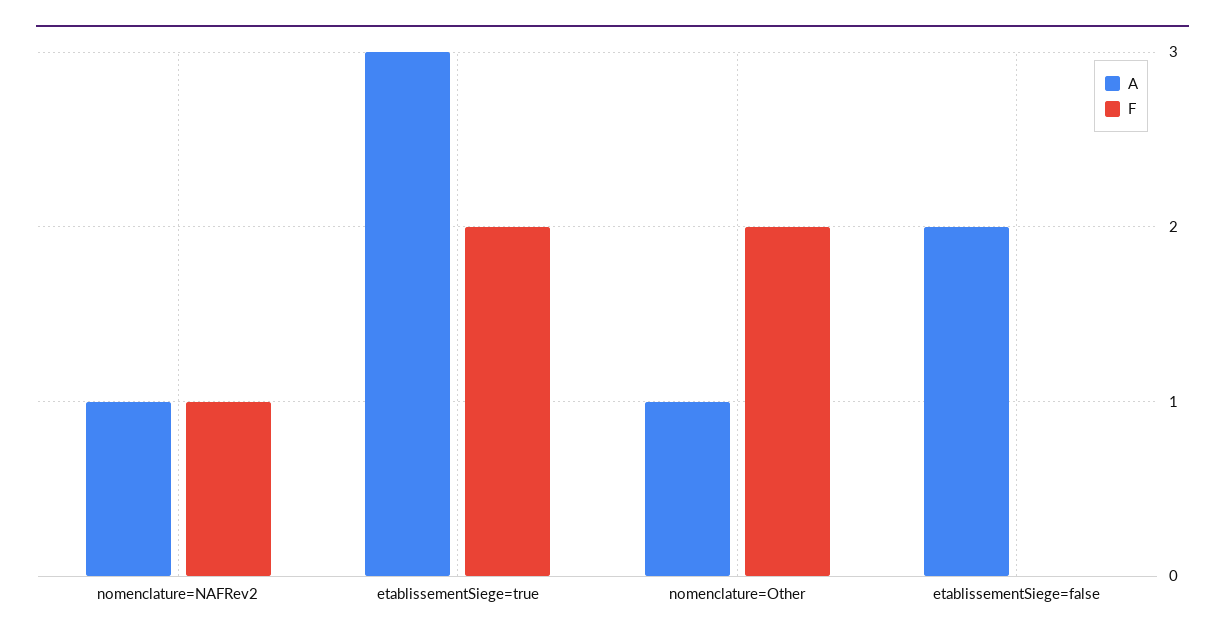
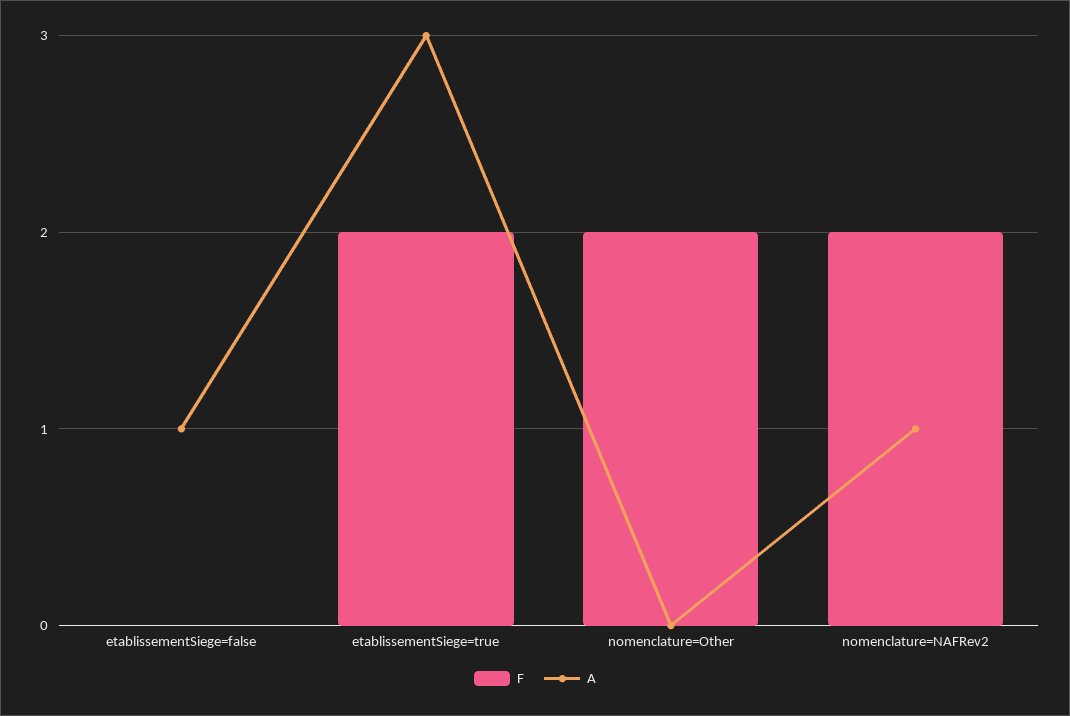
F, nomenclature=NAFRev2: 1 -> 2
A, nomenclature=Other: 1 -> 0
A, etablissementSiege=false: 2 -> 1

